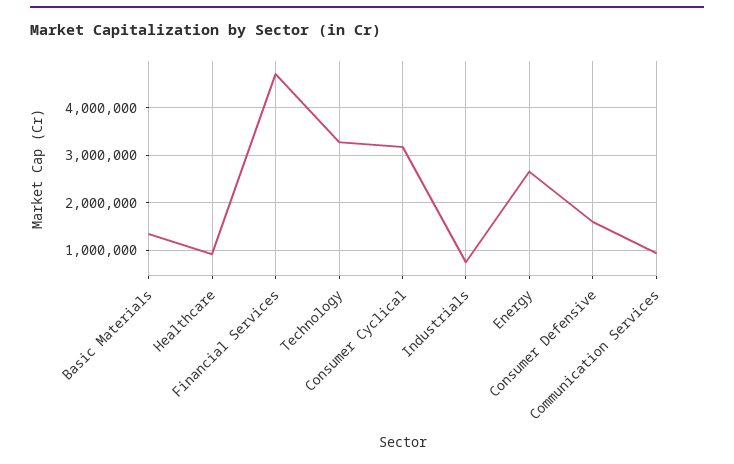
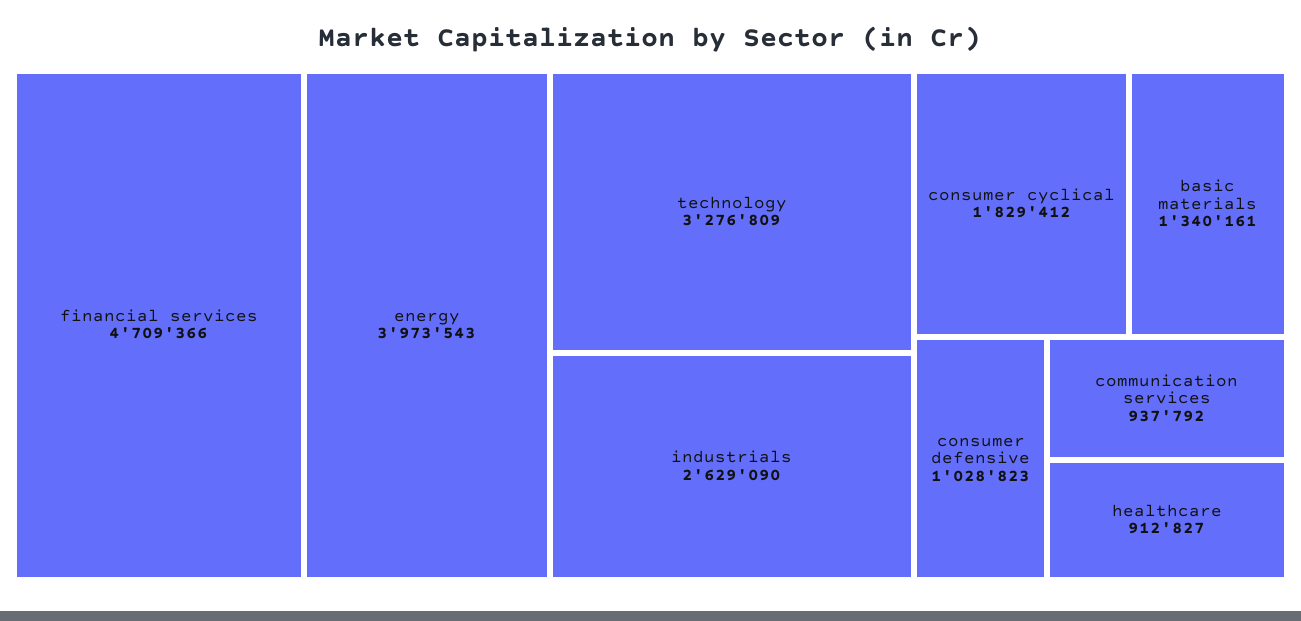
Consumer Cyclical: 3200000 -> 1829412
Industrials: 800000 -> 2629090
Energy: 2600000 -> 3973543
Consumer Defensive: 1600000 -> 1028823

